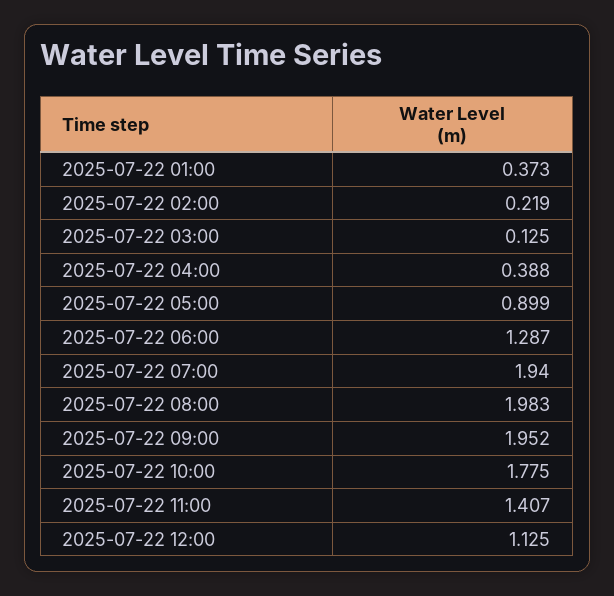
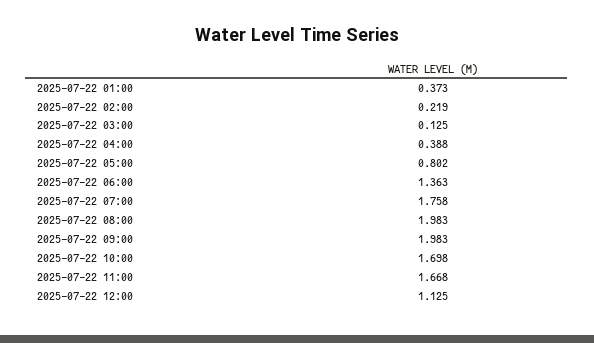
2025-07-22 05:00: 0.899 -> 0.802
2025-07-22 06:00: 1.287 -> 1.363
2025-07-22 07:00: 1.94 -> 1.758
2025-07-22 09:00: 1.952 -> 1.983
2025-07-22 10:00: 1.775 -> 1.698
2025-07-22 11:00: 1.407 -> 1.668

